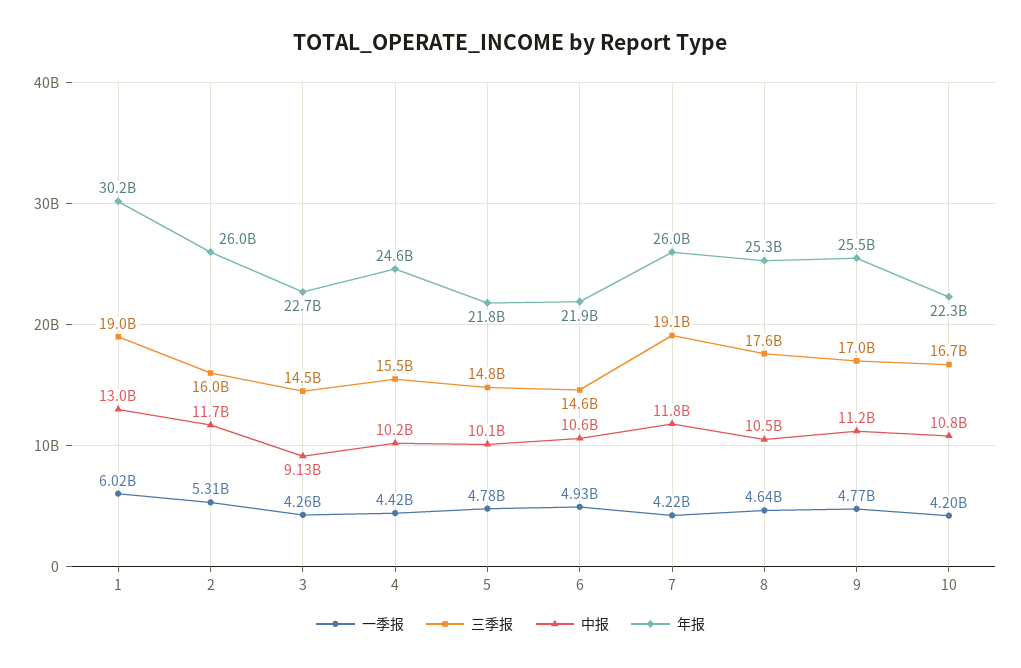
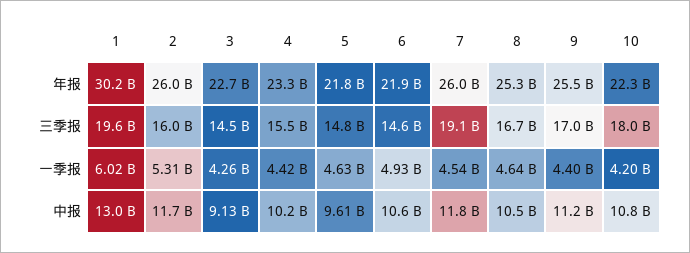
三季报, 1: 19000000000 -> 19600000000
年报, 4: 24600000000 -> 23300000000
一季报, 5: 4780000000 -> 4630000000
中报, 5: 10100000000 -> 9610000000
一季报, 7: 4220000000 -> 4540000000
三季报, 8: 17600000000 -> 16700000000
一季报, 9: 4770000000 -> 4400000000
三季报, 10: 16700000000 -> 18000000000

